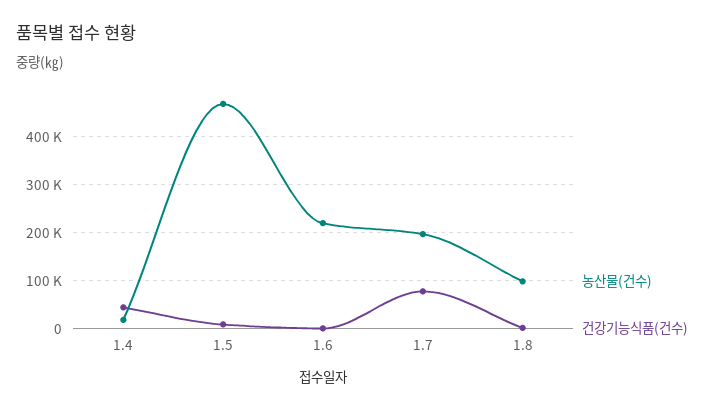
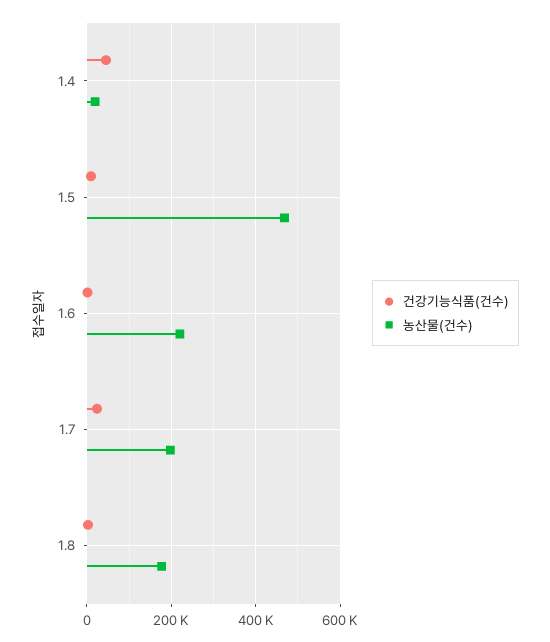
건강기능식품(건수), 1.7: 80000 -> 20000
농산물(건수), 1.8: 100000 -> 180000

